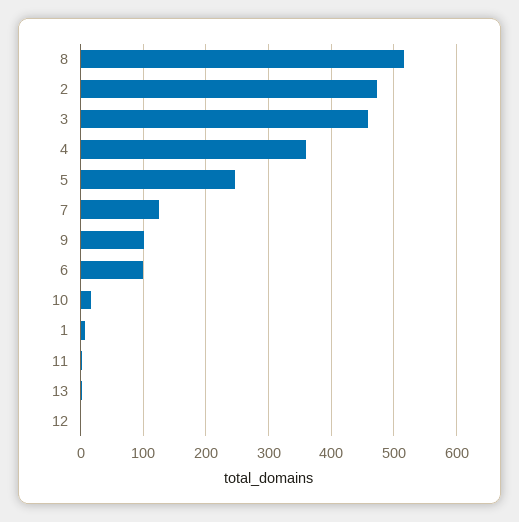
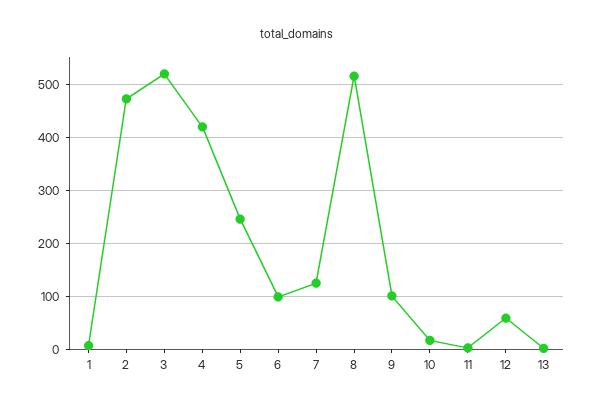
3: 460 -> 520
4: 360 -> 420
12: 0 -> 60

